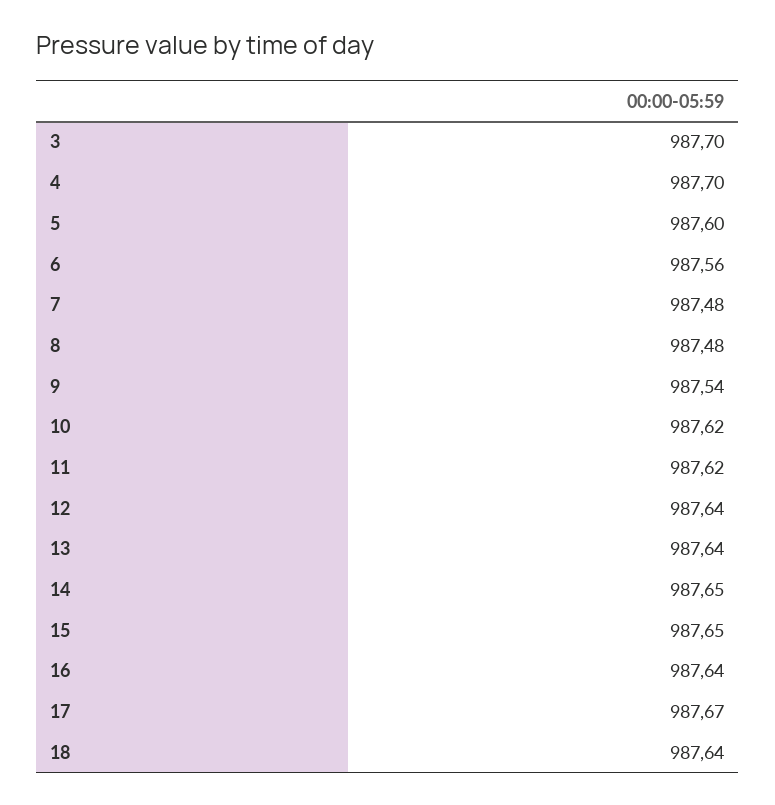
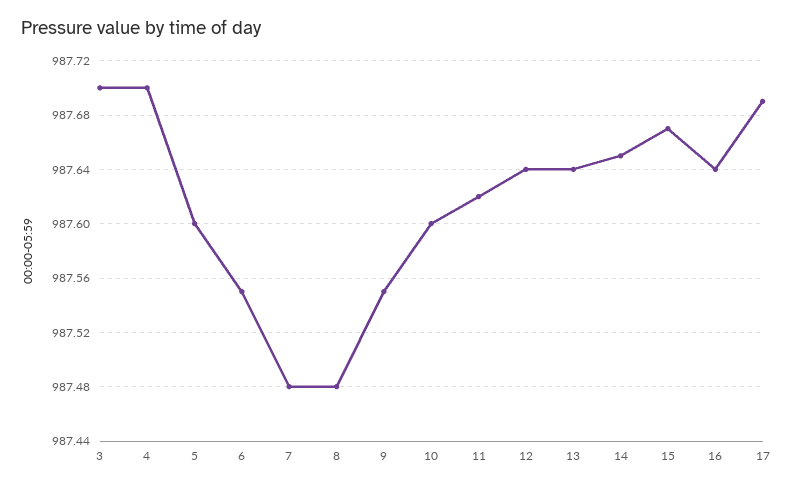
6: 987.56 -> 987.55
9: 987.54 -> 987.55
10: 987.62 -> 987.6
15: 987.65 -> 987.67
17: 987.67 -> 987.69
18: 987.64 -> none

